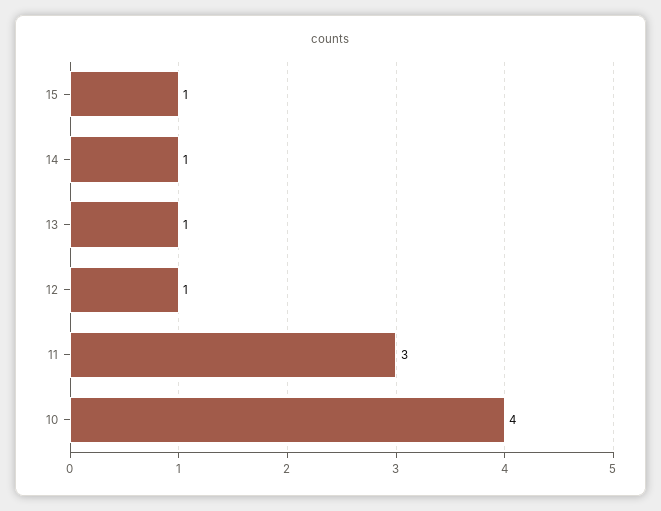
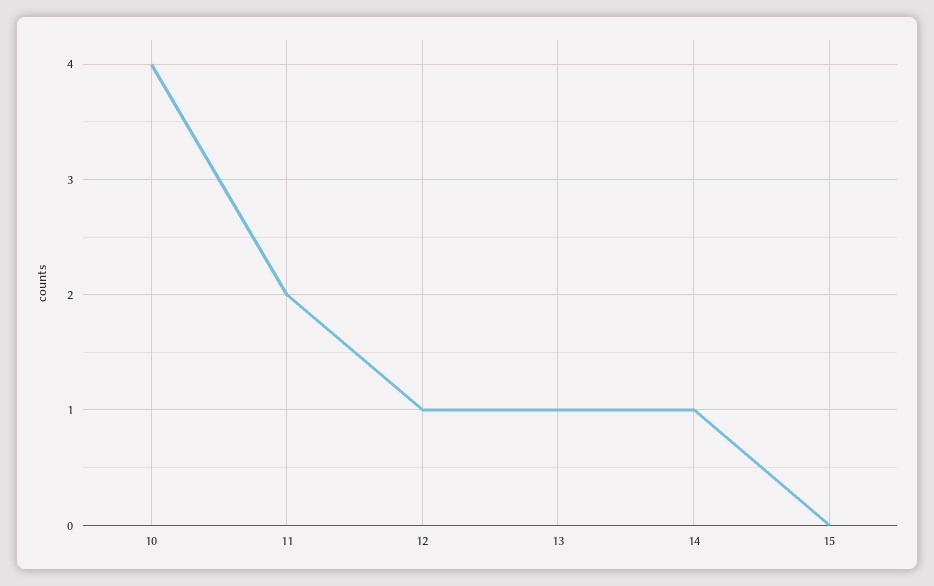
15: 1 -> 0
11: 3 -> 2

